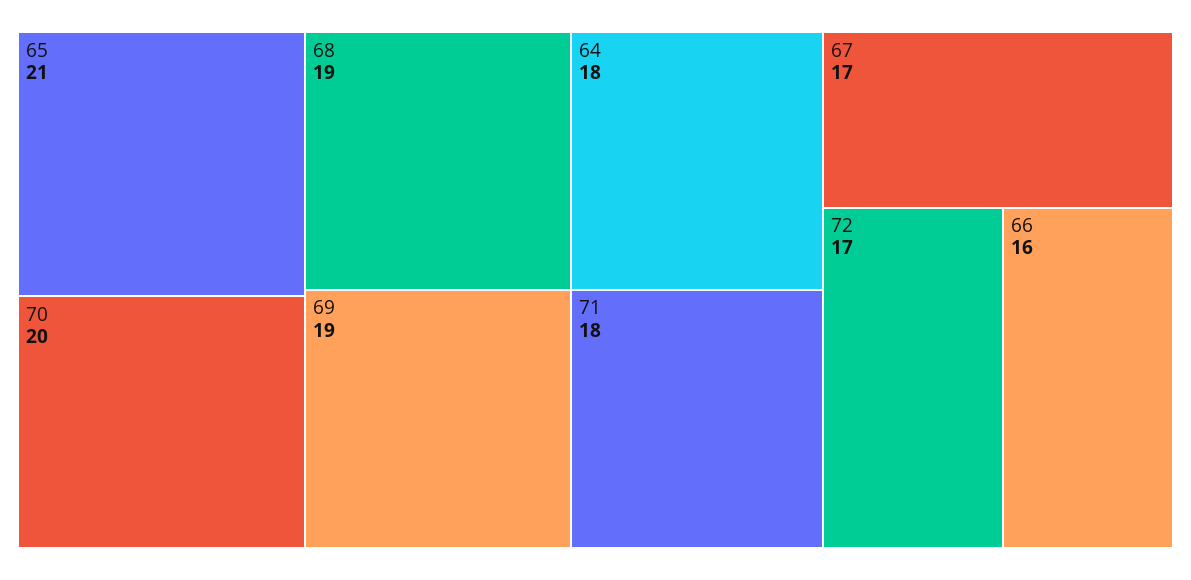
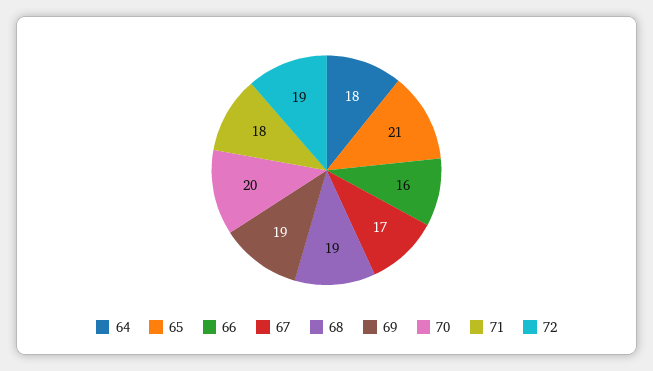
72: 17 -> 19

